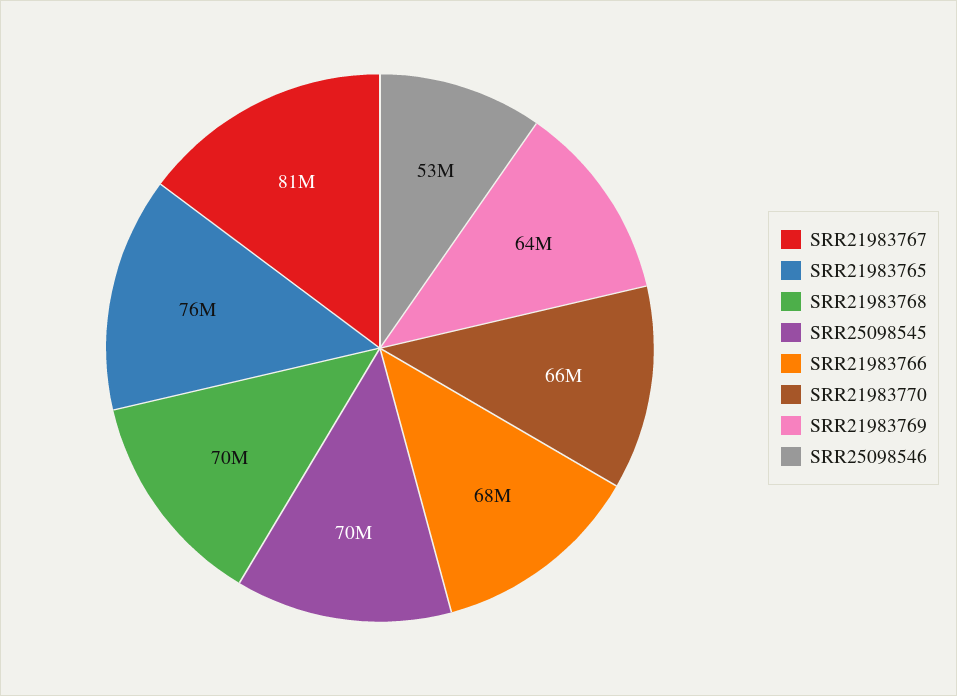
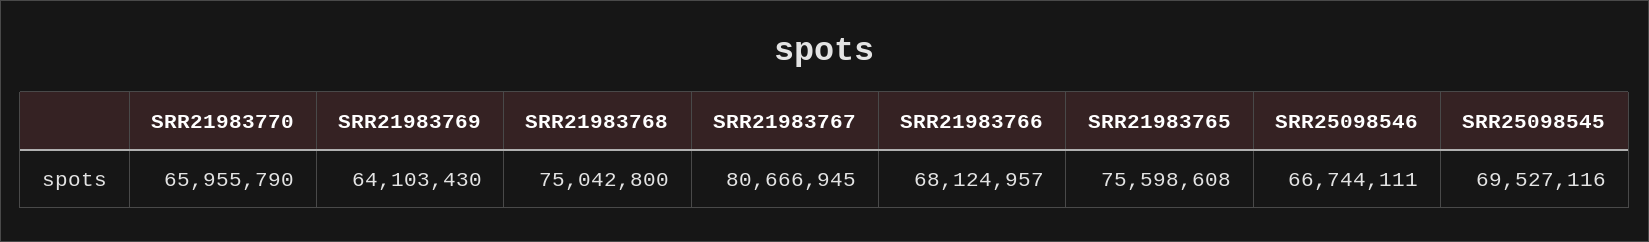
SRR21983768: 70000000 -> 75042800
SRR25098546: 53000000 -> 66744111

